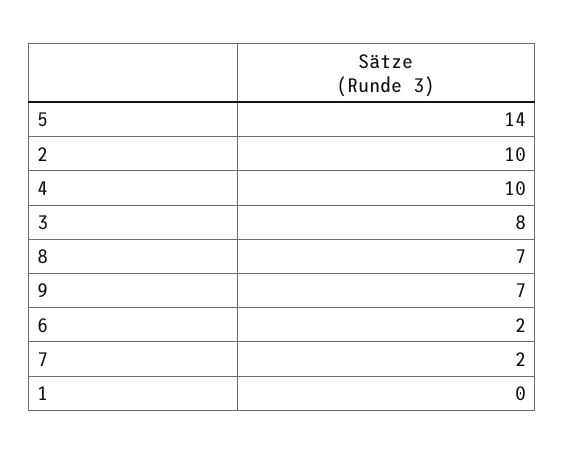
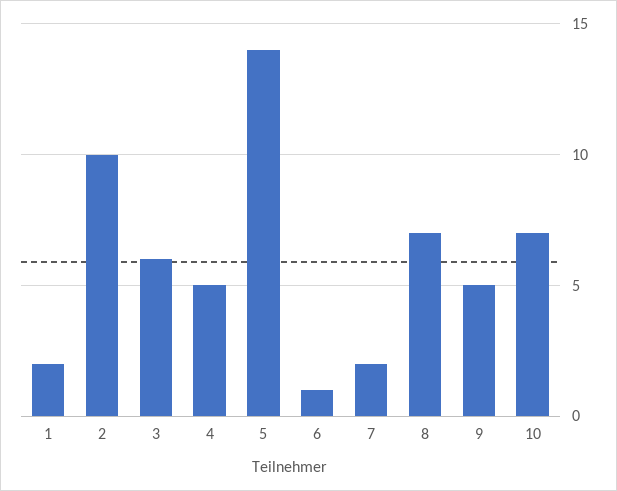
4: 10 -> 5
3: 8 -> 6
9: 7 -> 5
6: 2 -> 1
1: 0 -> 2
10: none -> 7

